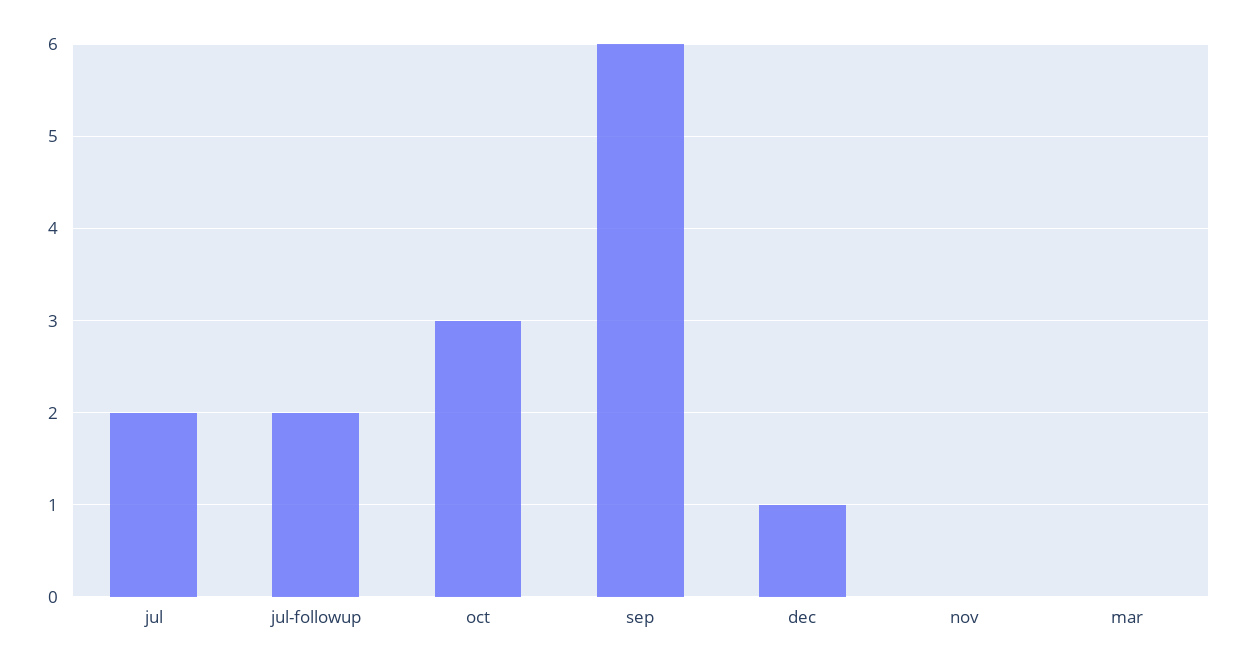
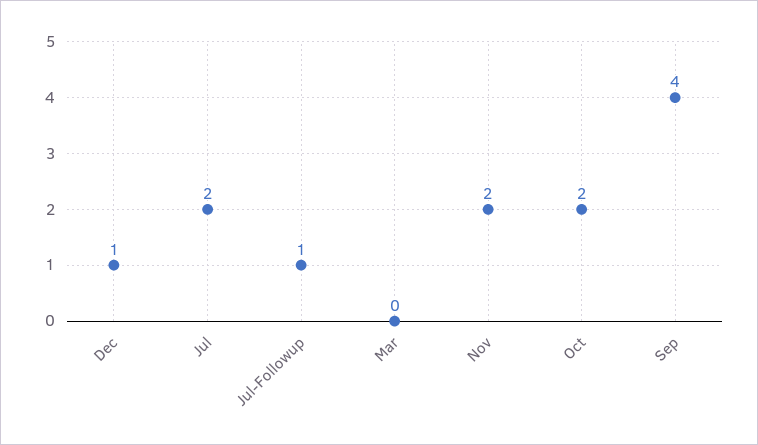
jul-followup: 2 -> 1
oct: 3 -> 2
sep: 6 -> 4
nov: 0 -> 2

